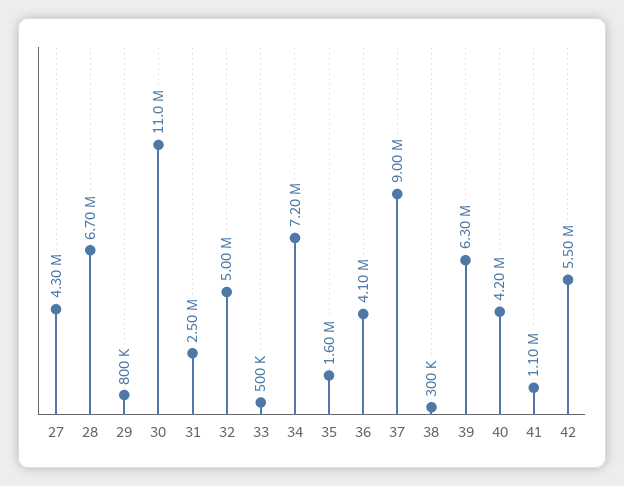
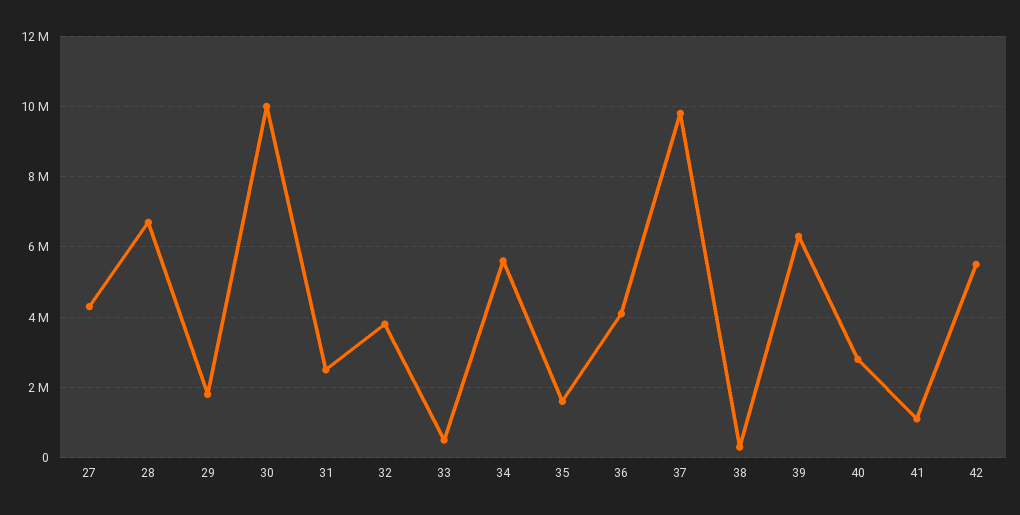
29: 800000 -> 1800000
30: 11000000 -> 10000000
32: 5000000 -> 3800000
34: 7200000 -> 5600000
37: 9000000 -> 9800000
40: 4200000 -> 2800000

